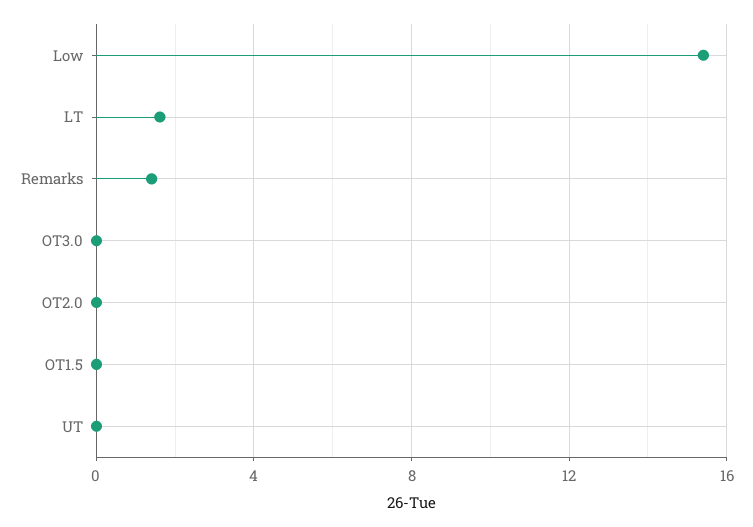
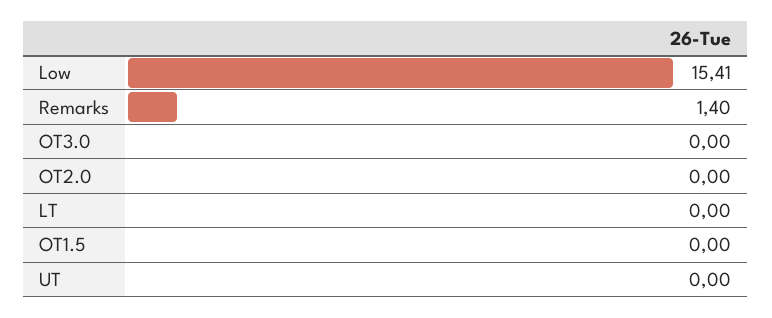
LT: 1.5 -> 0

